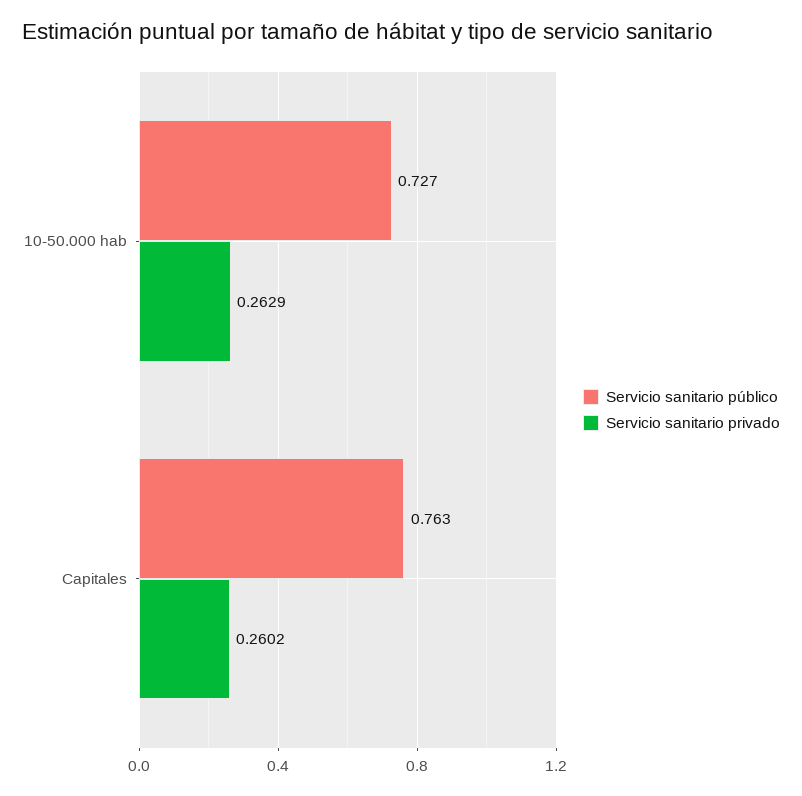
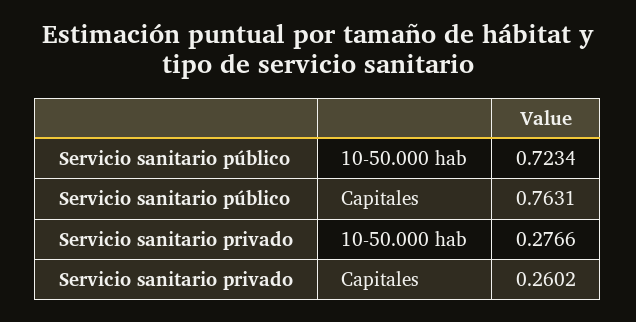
Servicio sanitario público, 10-50.000 hab: 0.727 -> 0.7234
Servicio sanitario privado, 10-50.000 hab: 0.2629 -> 0.2766

